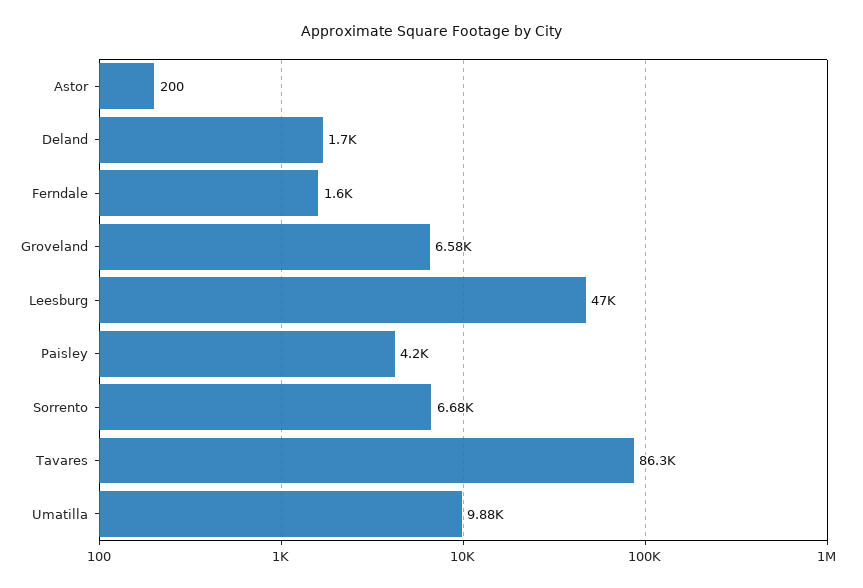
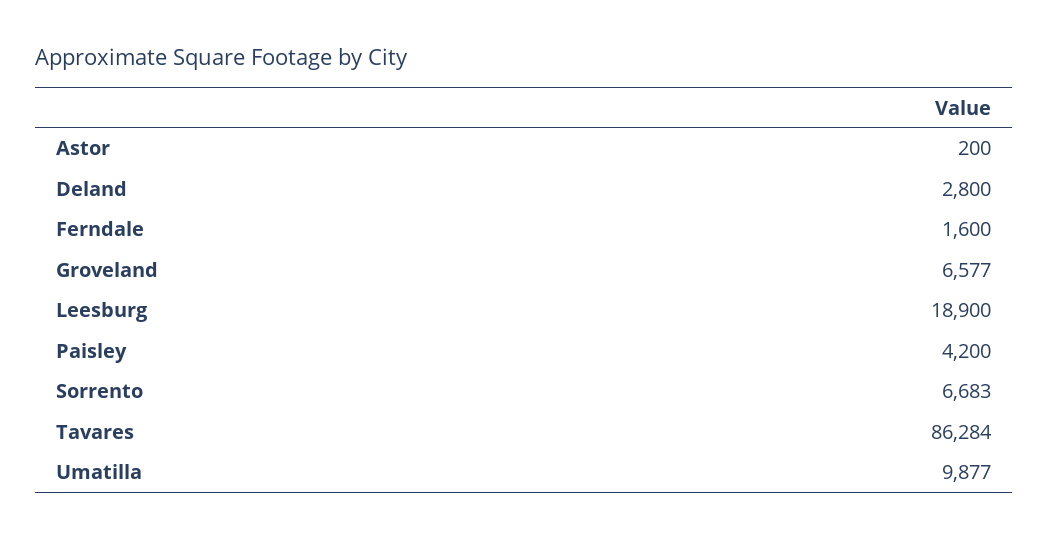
Deland: 1700 -> 2800
Leesburg: 47000 -> 18900

